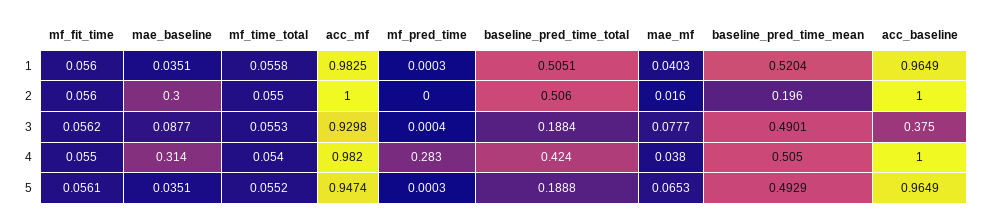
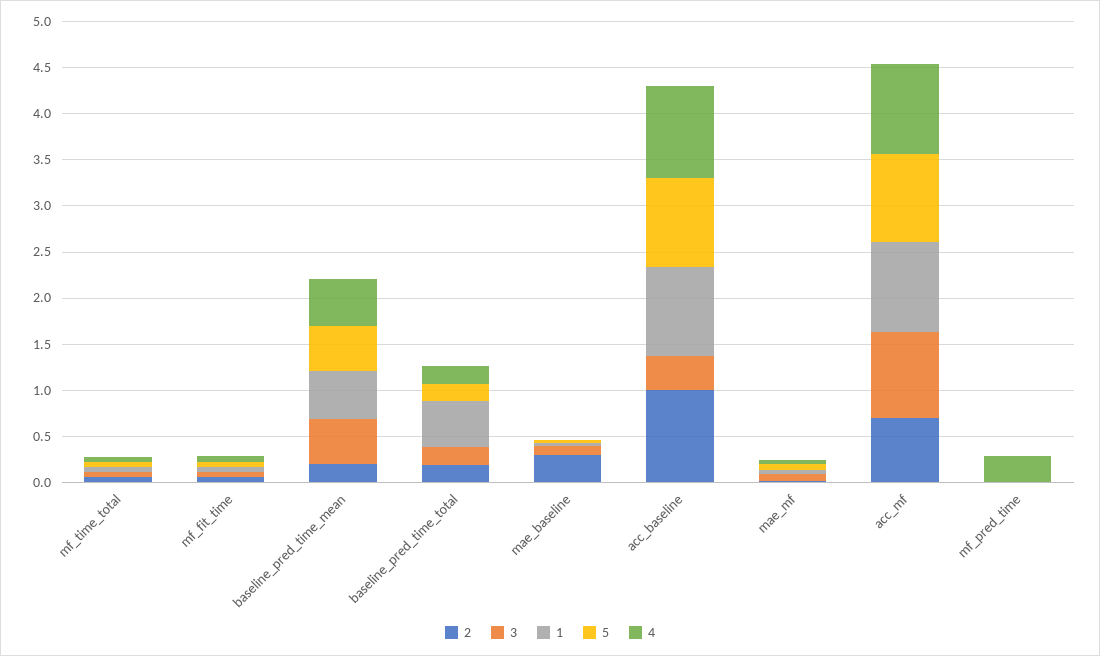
2, acc_mf: 1 -> 0.7
2, baseline_pred_time_total: 0.506 -> 0.2
4, mae_baseline: 0.314 -> 0
4, baseline_pred_time_total: 0.424 -> 0.2

